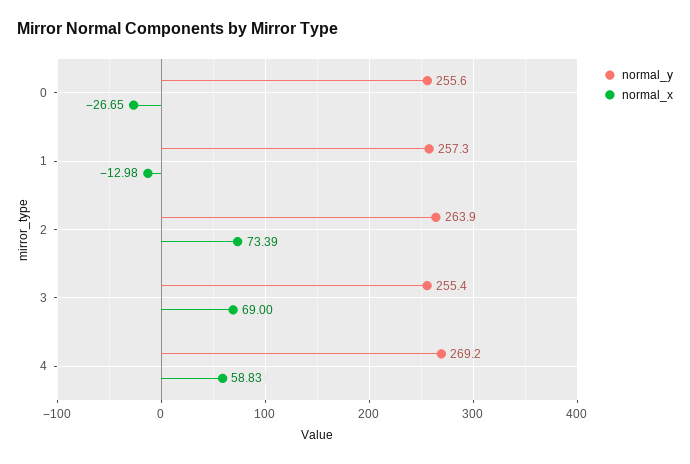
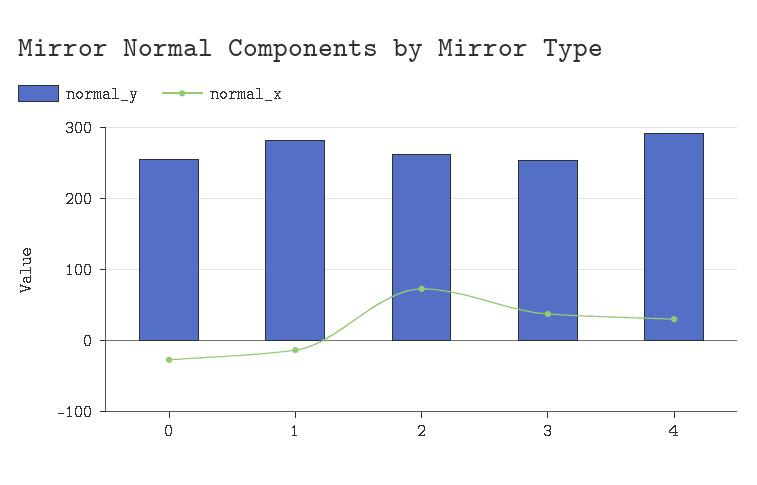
normal_y, 1: 257.3 -> 280
normal_x, 3: 69 -> 40
normal_y, 4: 269.2 -> 290
normal_x, 4: 58.83 -> 30

